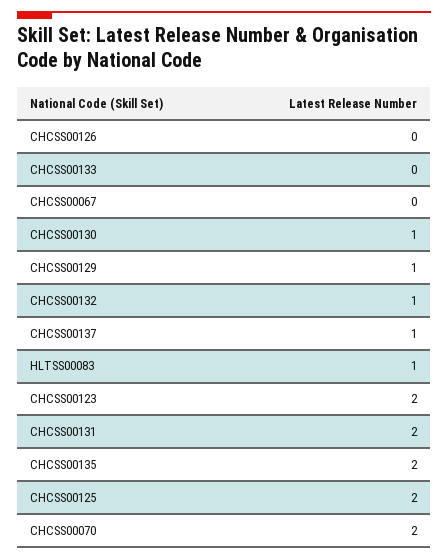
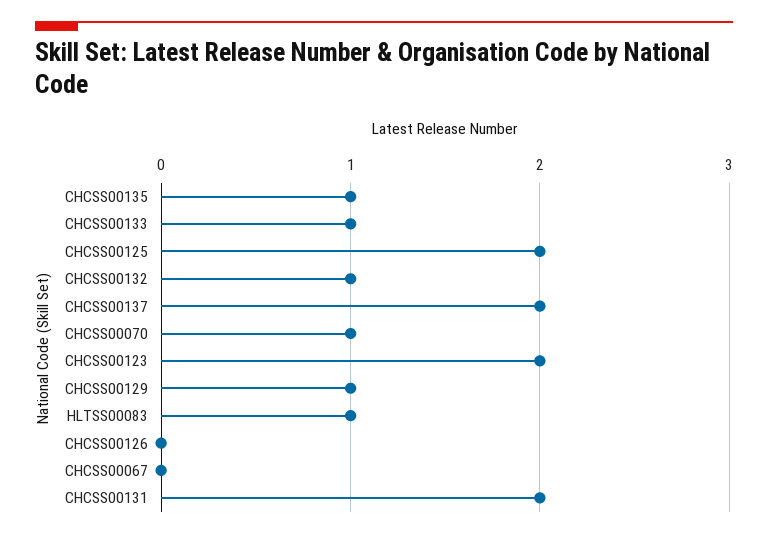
CHCSS00133: 0 -> 1
CHCSS00130: 1 -> none
CHCSS00137: 1 -> 2
CHCSS00135: 2 -> 1
CHCSS00070: 2 -> 1

